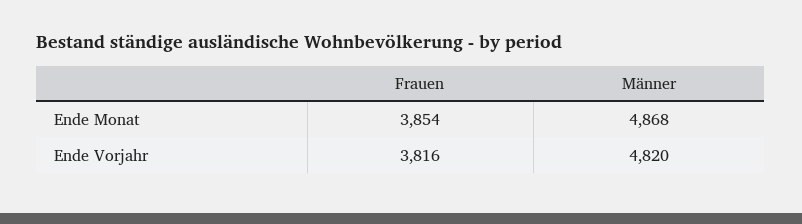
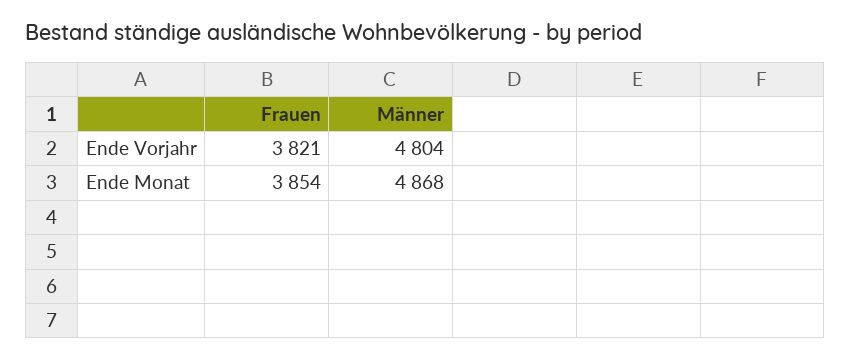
Frauen, Ende Vorjahr: 3816 -> 3821
Männer, Ende Vorjahr: 4820 -> 4804

